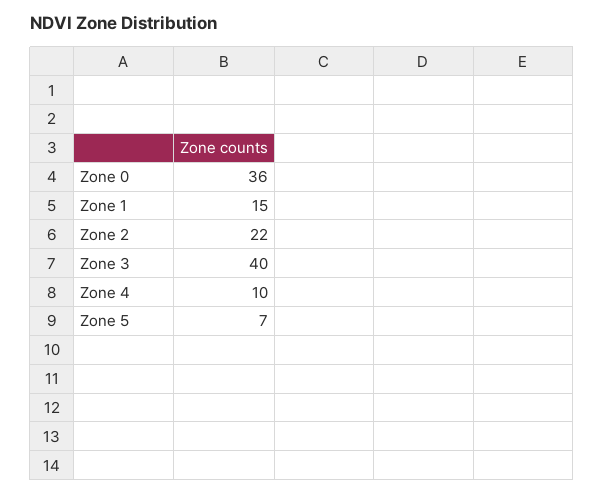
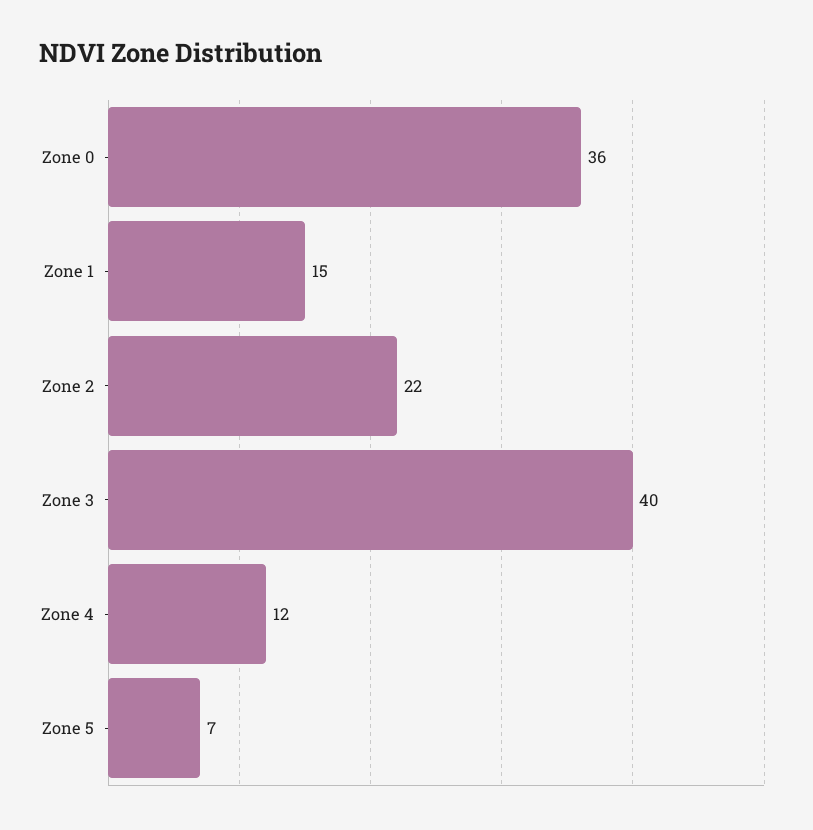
Zone 4: 10 -> 12

